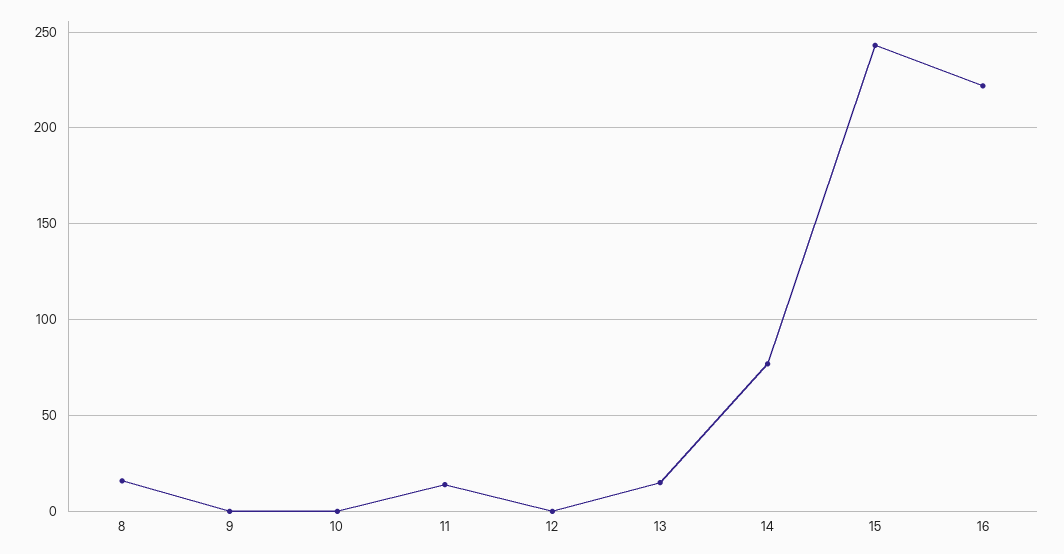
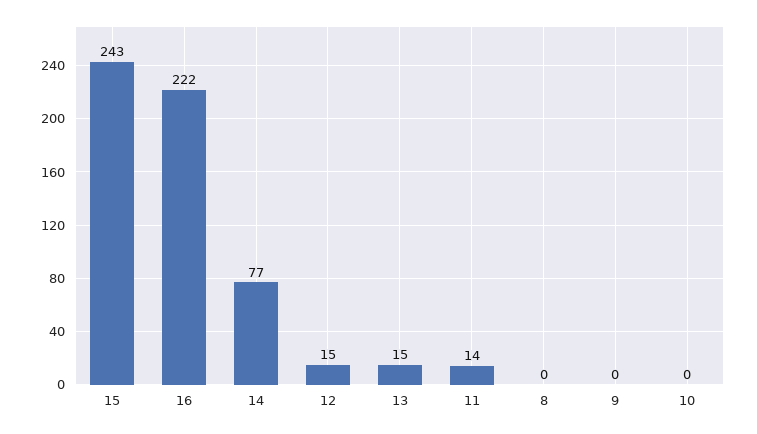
8: 15 -> 0
12: 0 -> 15

